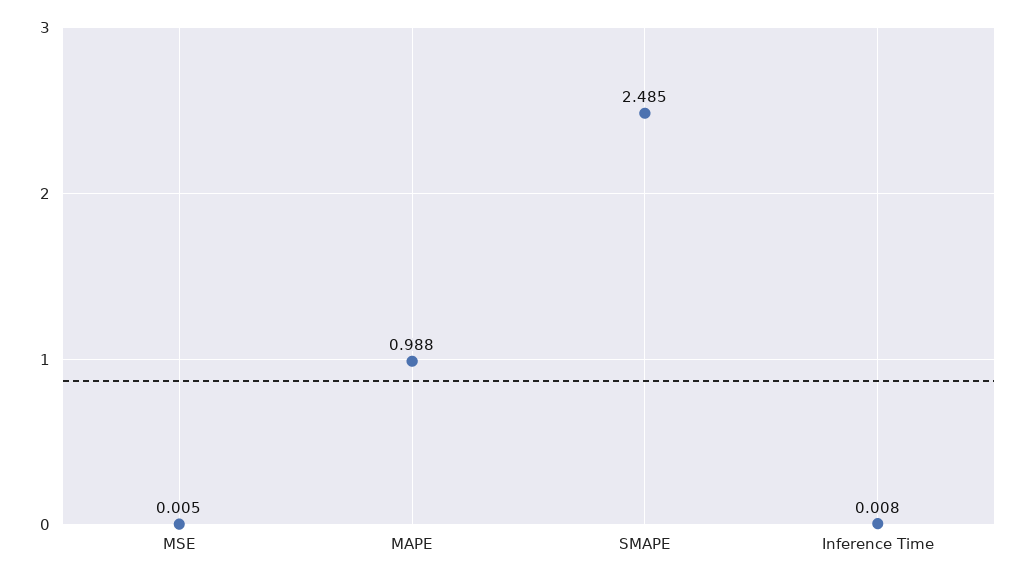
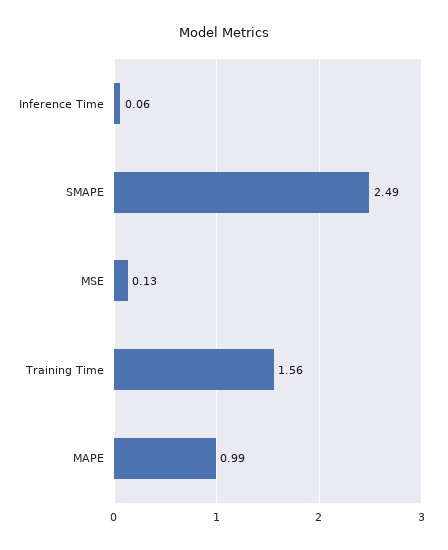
MSE: 0.005 -> 0.13
Inference Time: 0.008 -> 0.06
Training Time: none -> 1.56

